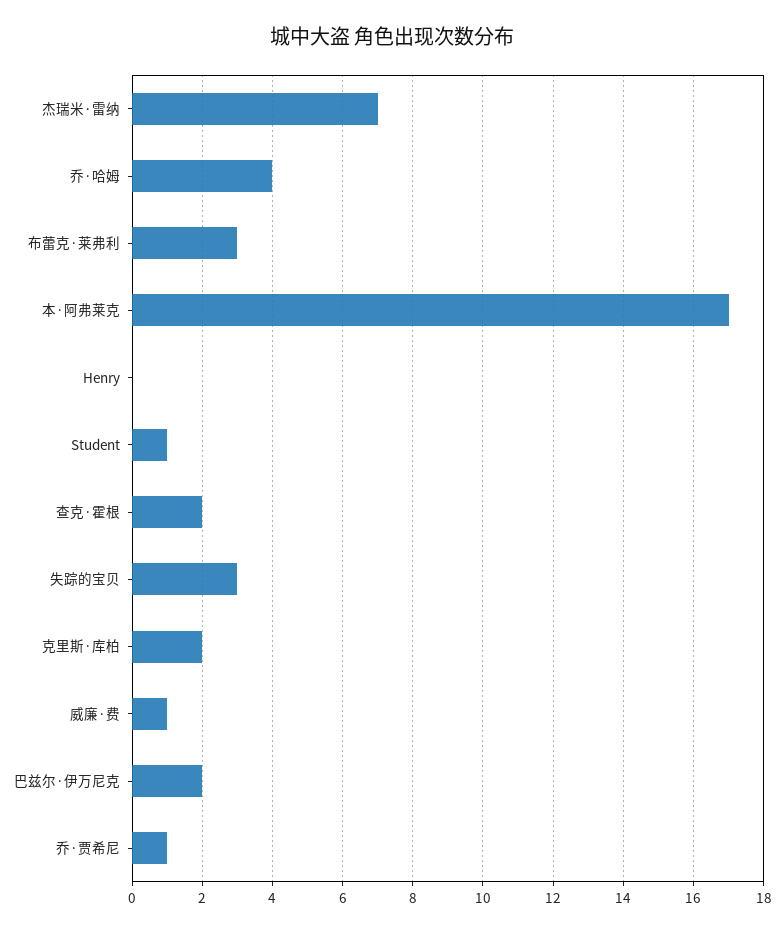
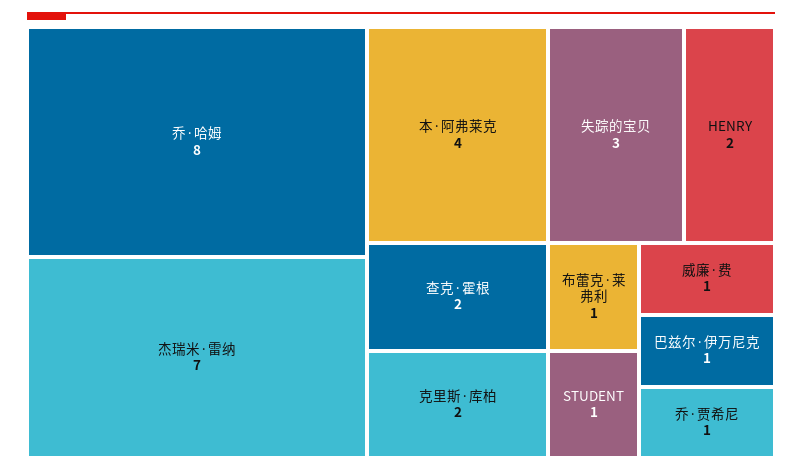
乔·哈姆: 4 -> 8
布蕾克·莱弗利: 3 -> 1
本·阿弗莱克: 17 -> 4
Henry: 0 -> 2
巴兹尔·伊万尼克: 2 -> 1

